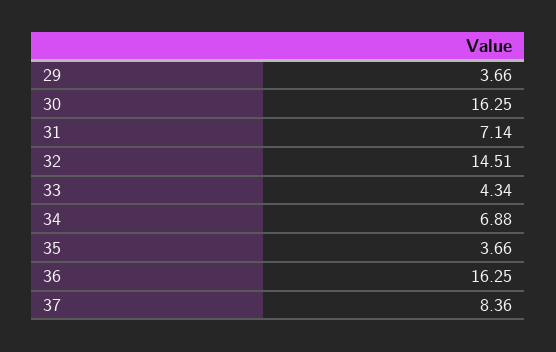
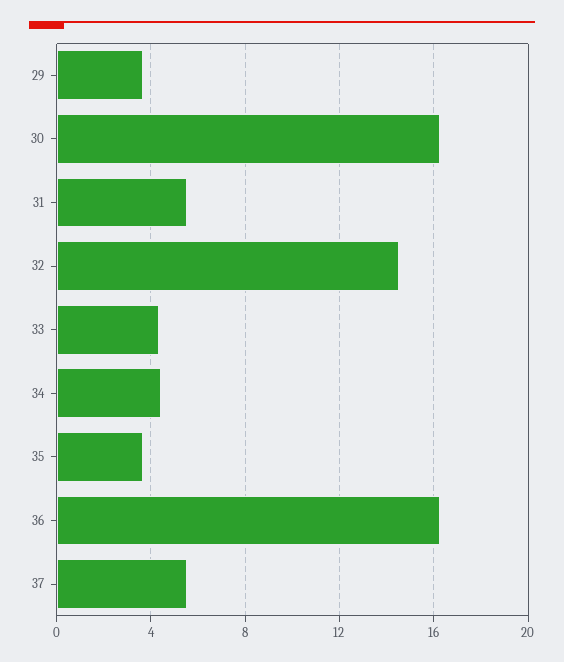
31: 7.14 -> 5.5
34: 6.88 -> 4.5
37: 8.36 -> 5.5

